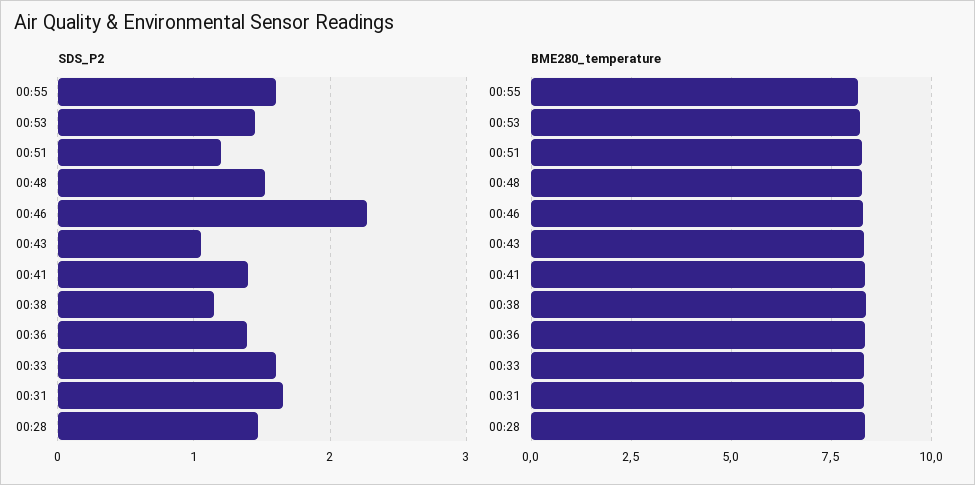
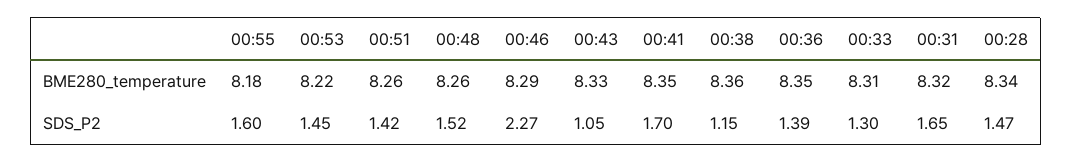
SDS_P2, 00:51: 1.2 -> 1.42
SDS_P2, 00:41: 1.4 -> 1.7
SDS_P2, 00:33: 1.6 -> 1.3

